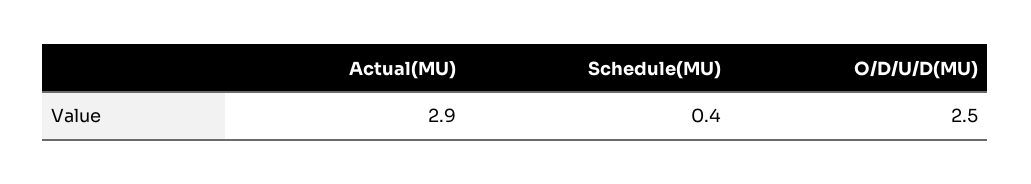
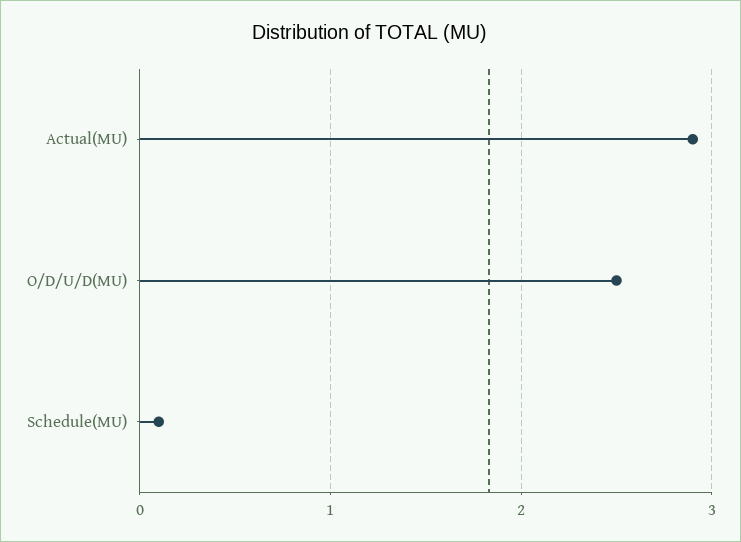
Schedule(MU): 0.4 -> 0.1

